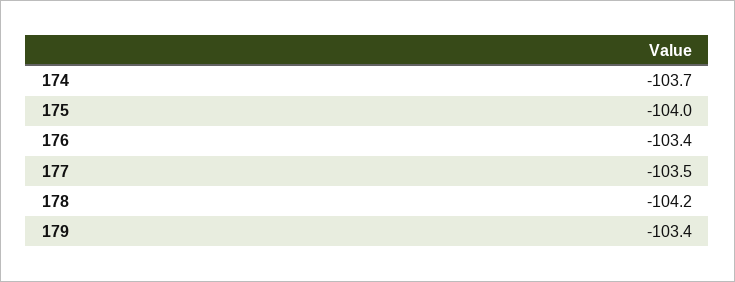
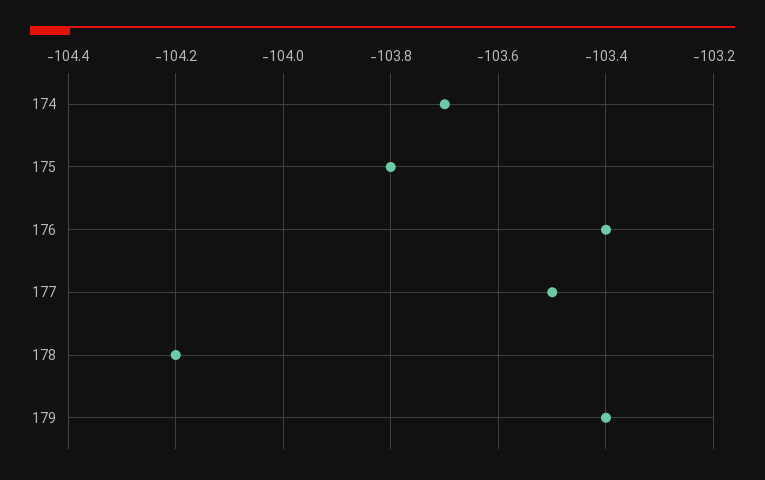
175: -104 -> -103.8

